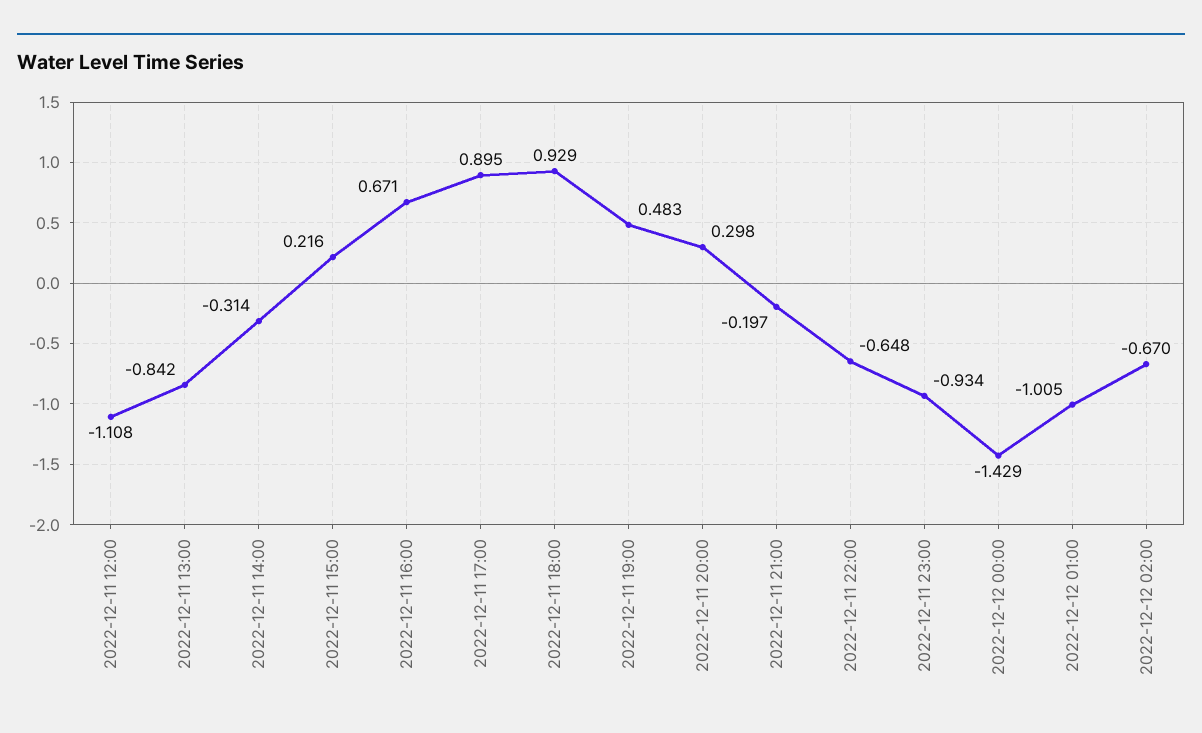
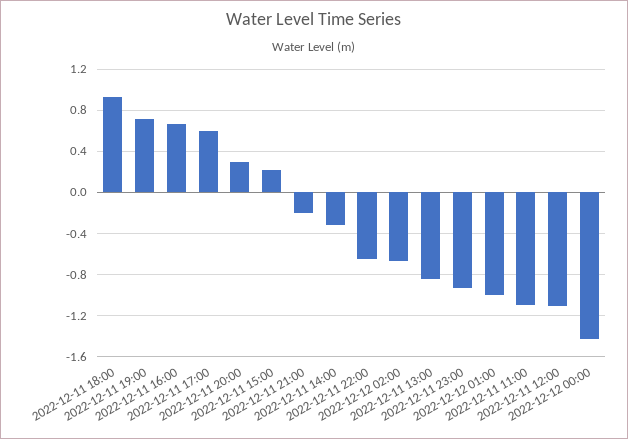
2022-12-11 17:00: 0.895 -> 0.6
2022-12-11 19:00: 0.483 -> 0.7
2022-12-11 11:00: none -> -1.1

